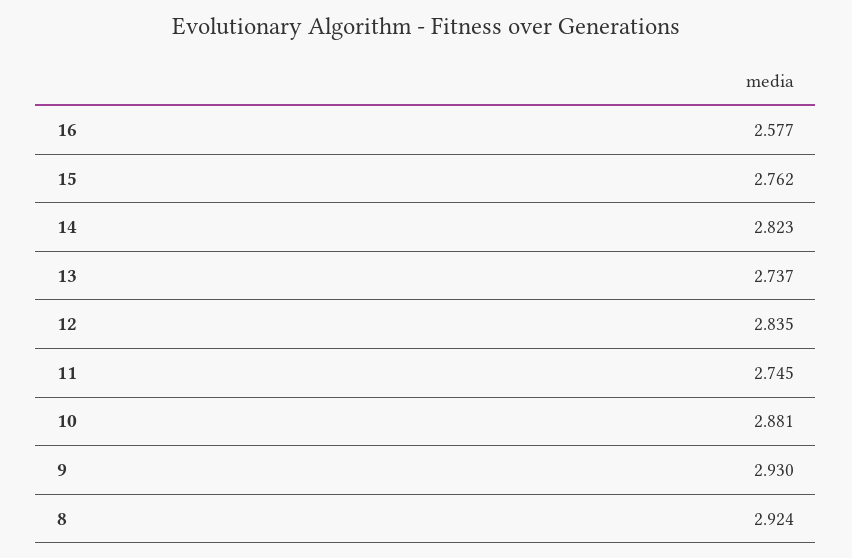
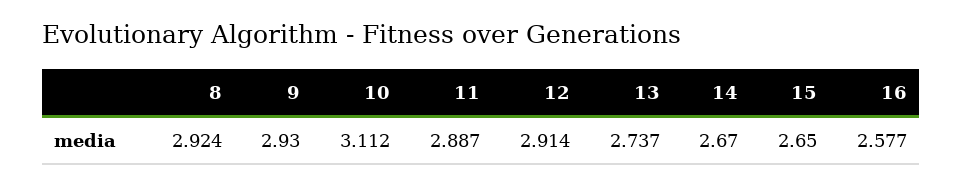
15: 2.762 -> 2.65
14: 2.823 -> 2.67
12: 2.835 -> 2.914
11: 2.745 -> 2.887
10: 2.881 -> 3.112

